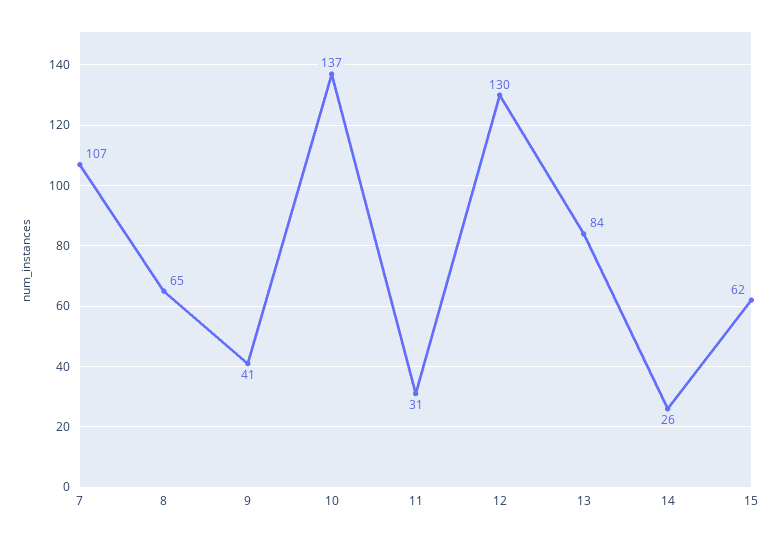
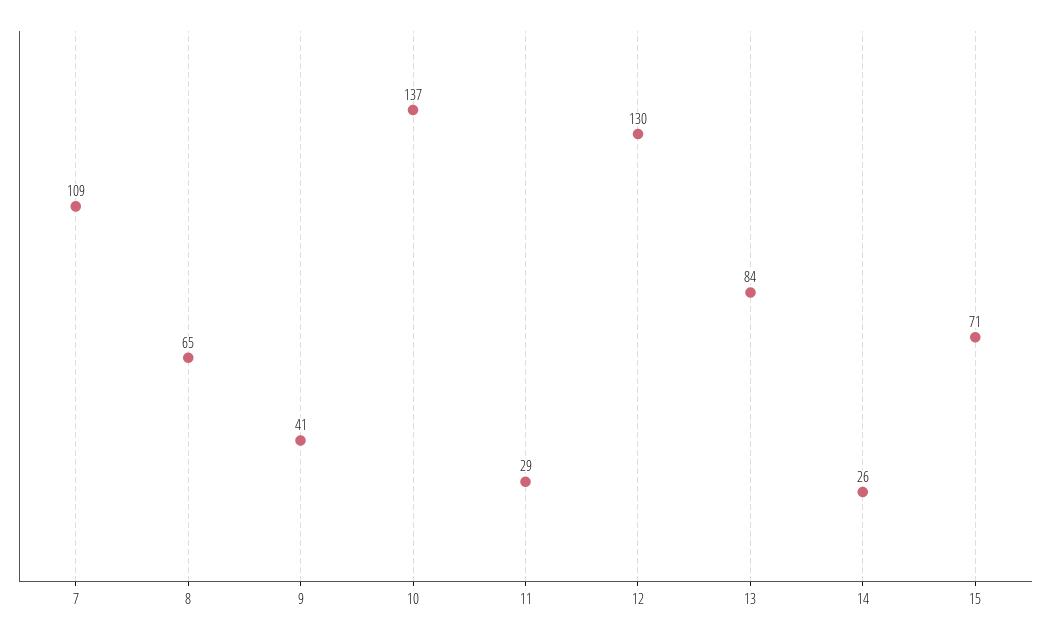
7: 107 -> 109
11: 31 -> 29
15: 62 -> 71

